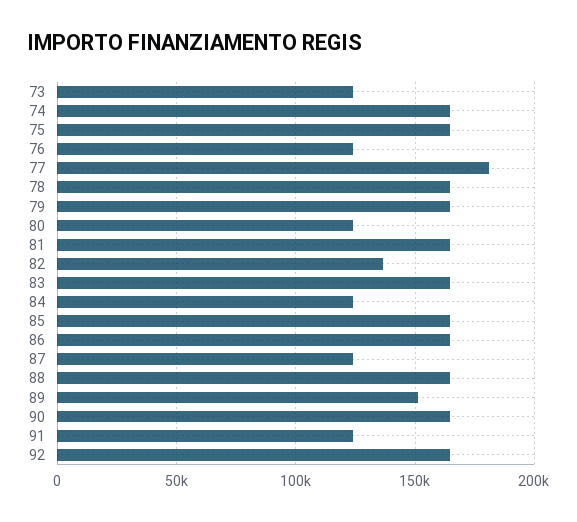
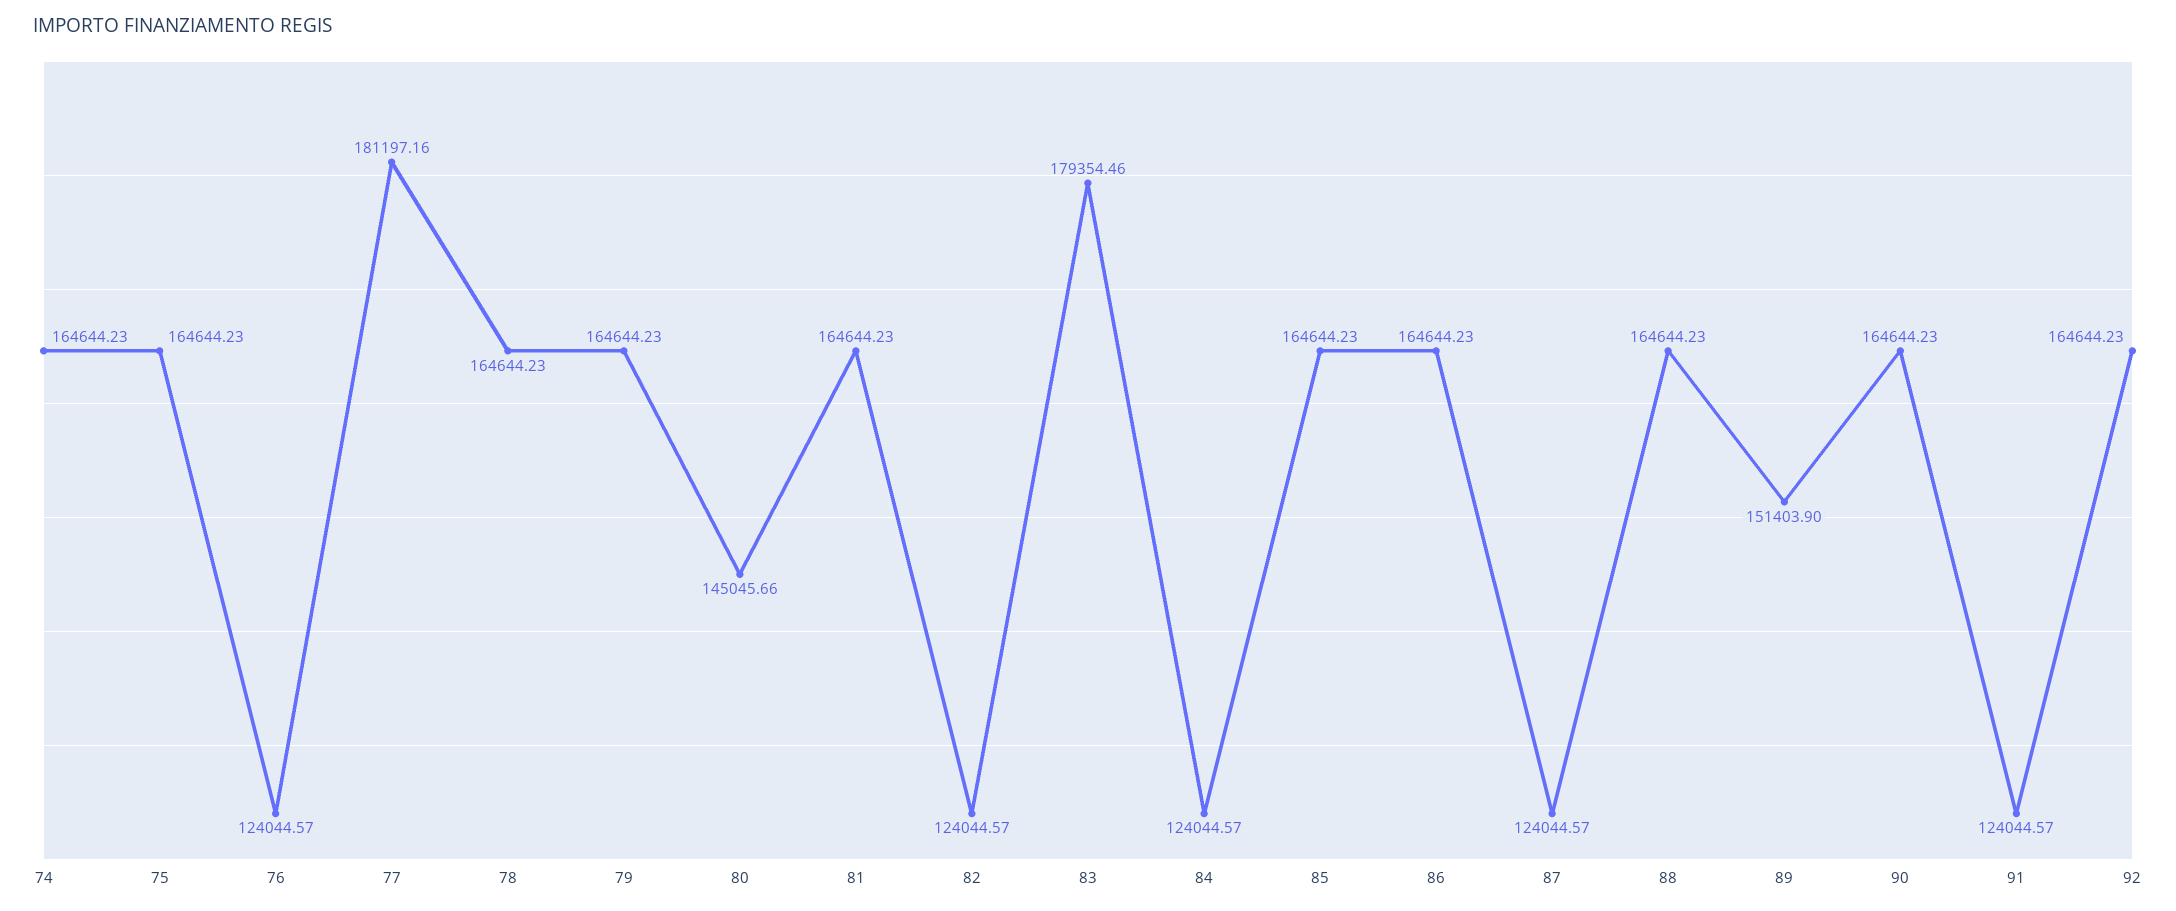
73: 125000 -> none
80: 125000 -> 145045.66
82: 135000 -> 124044.57
83: 165000 -> 179354.46

